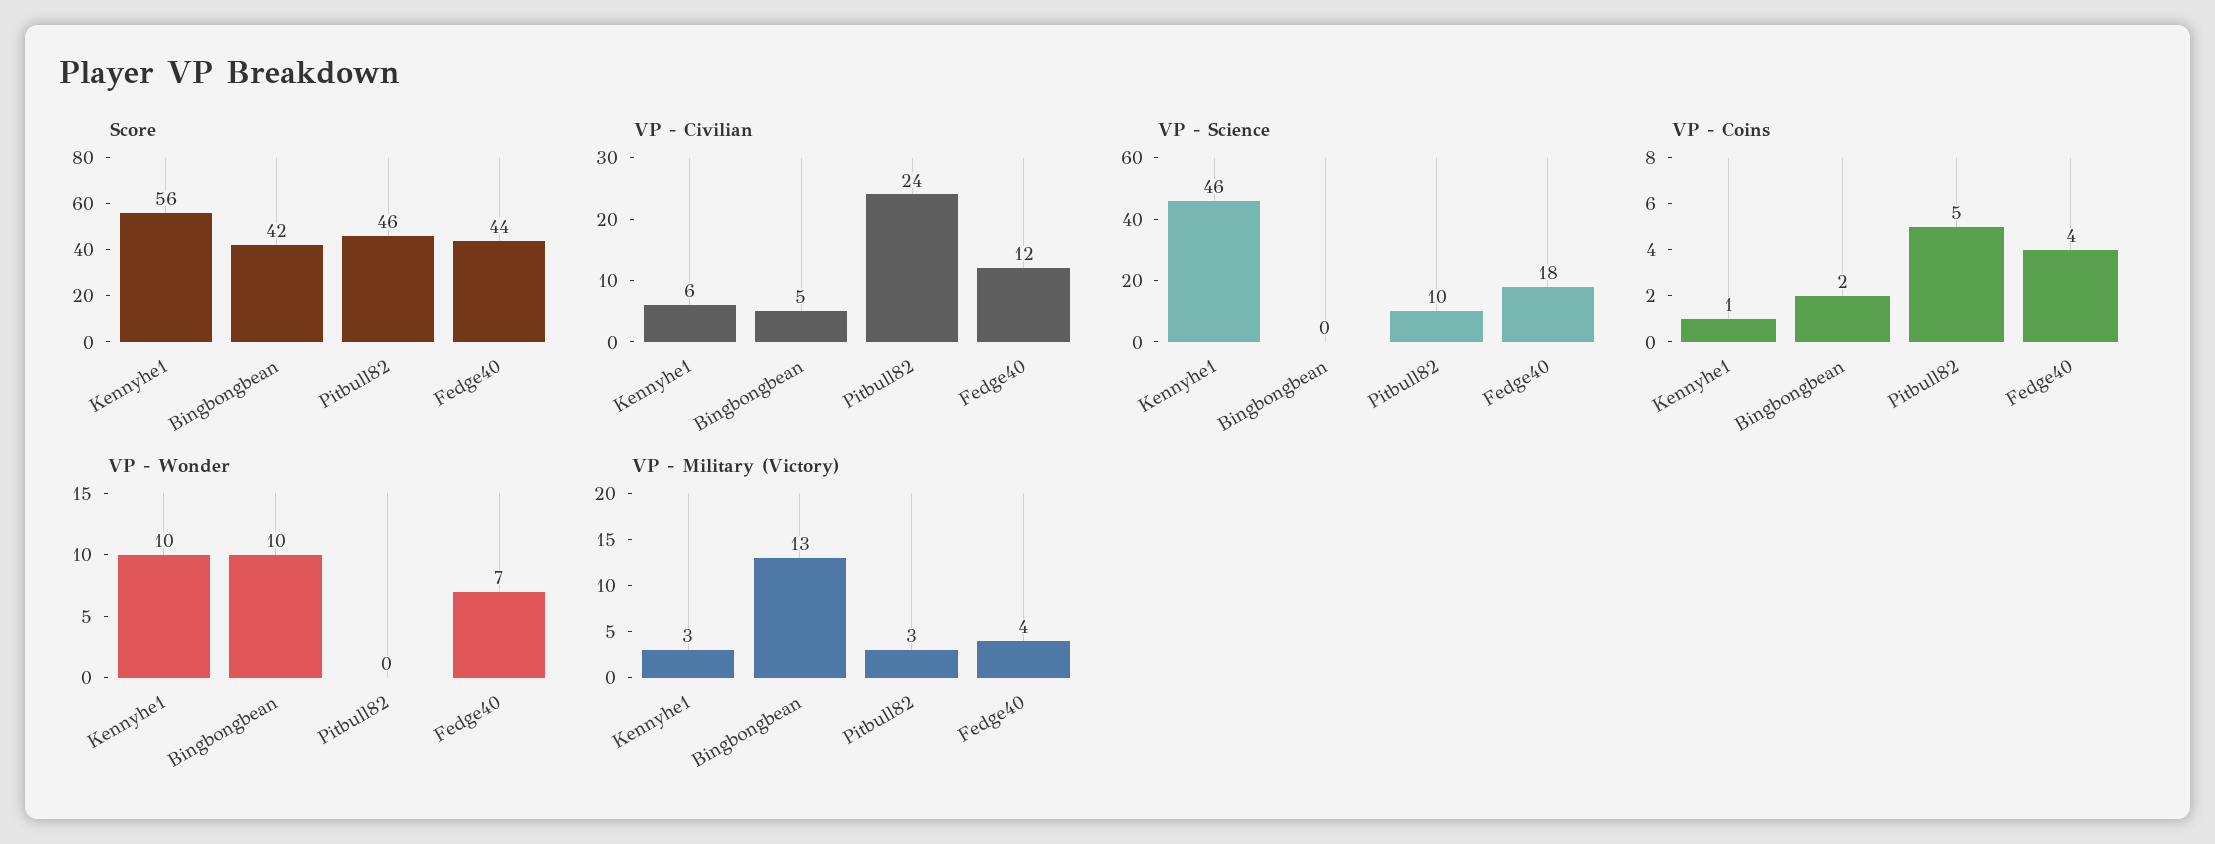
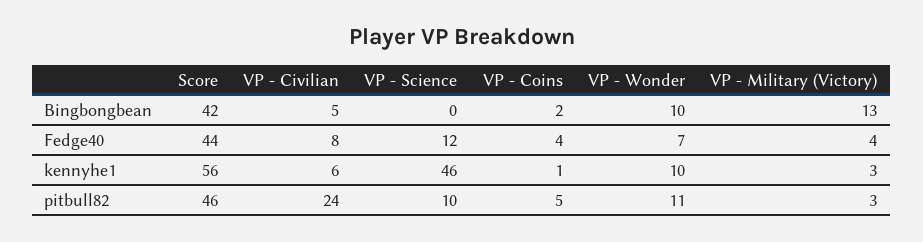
VP - Civilian, Fedge40: 12 -> 8
VP - Science, Fedge40: 18 -> 12
VP - Wonder, Pitbull82: 0 -> 11

